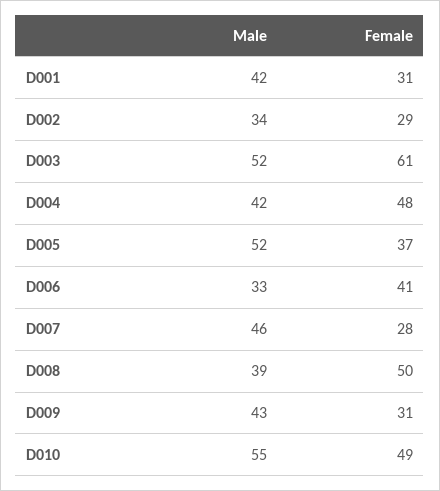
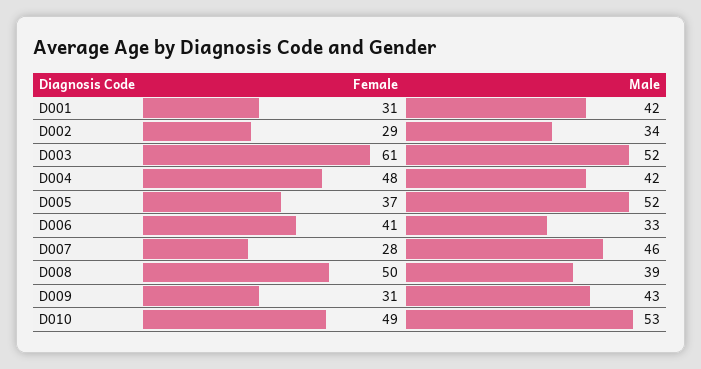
Male, D010: 55 -> 53

